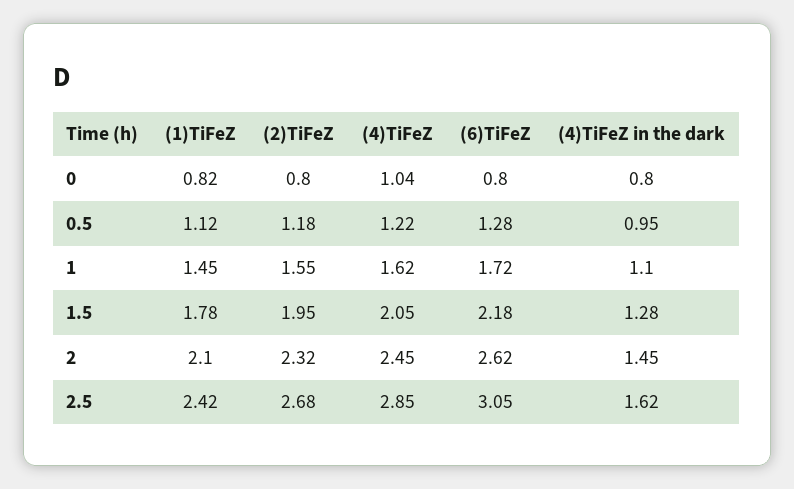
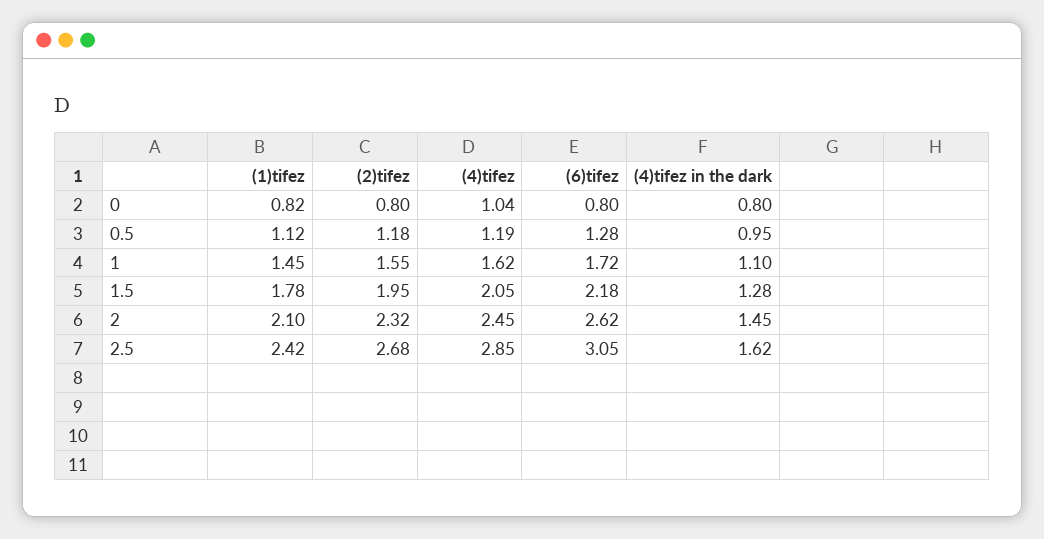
(4)TiFeZ, 0.5: 1.22 -> 1.19

